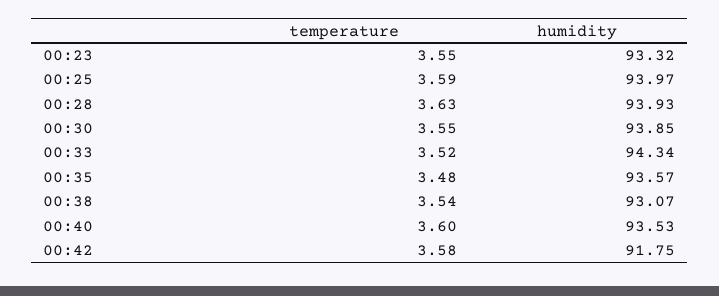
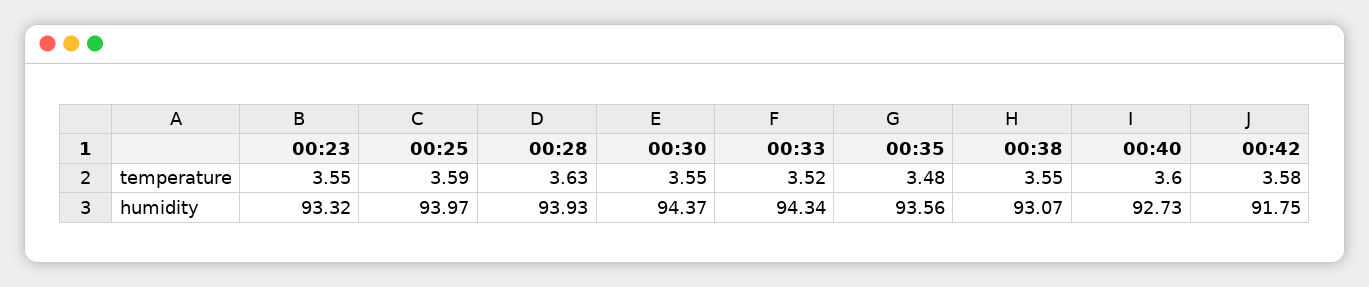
humidity, 00:30: 93.85 -> 94.37
humidity, 00:35: 93.57 -> 93.56
temperature, 00:38: 3.54 -> 3.55
humidity, 00:40: 93.53 -> 92.73

